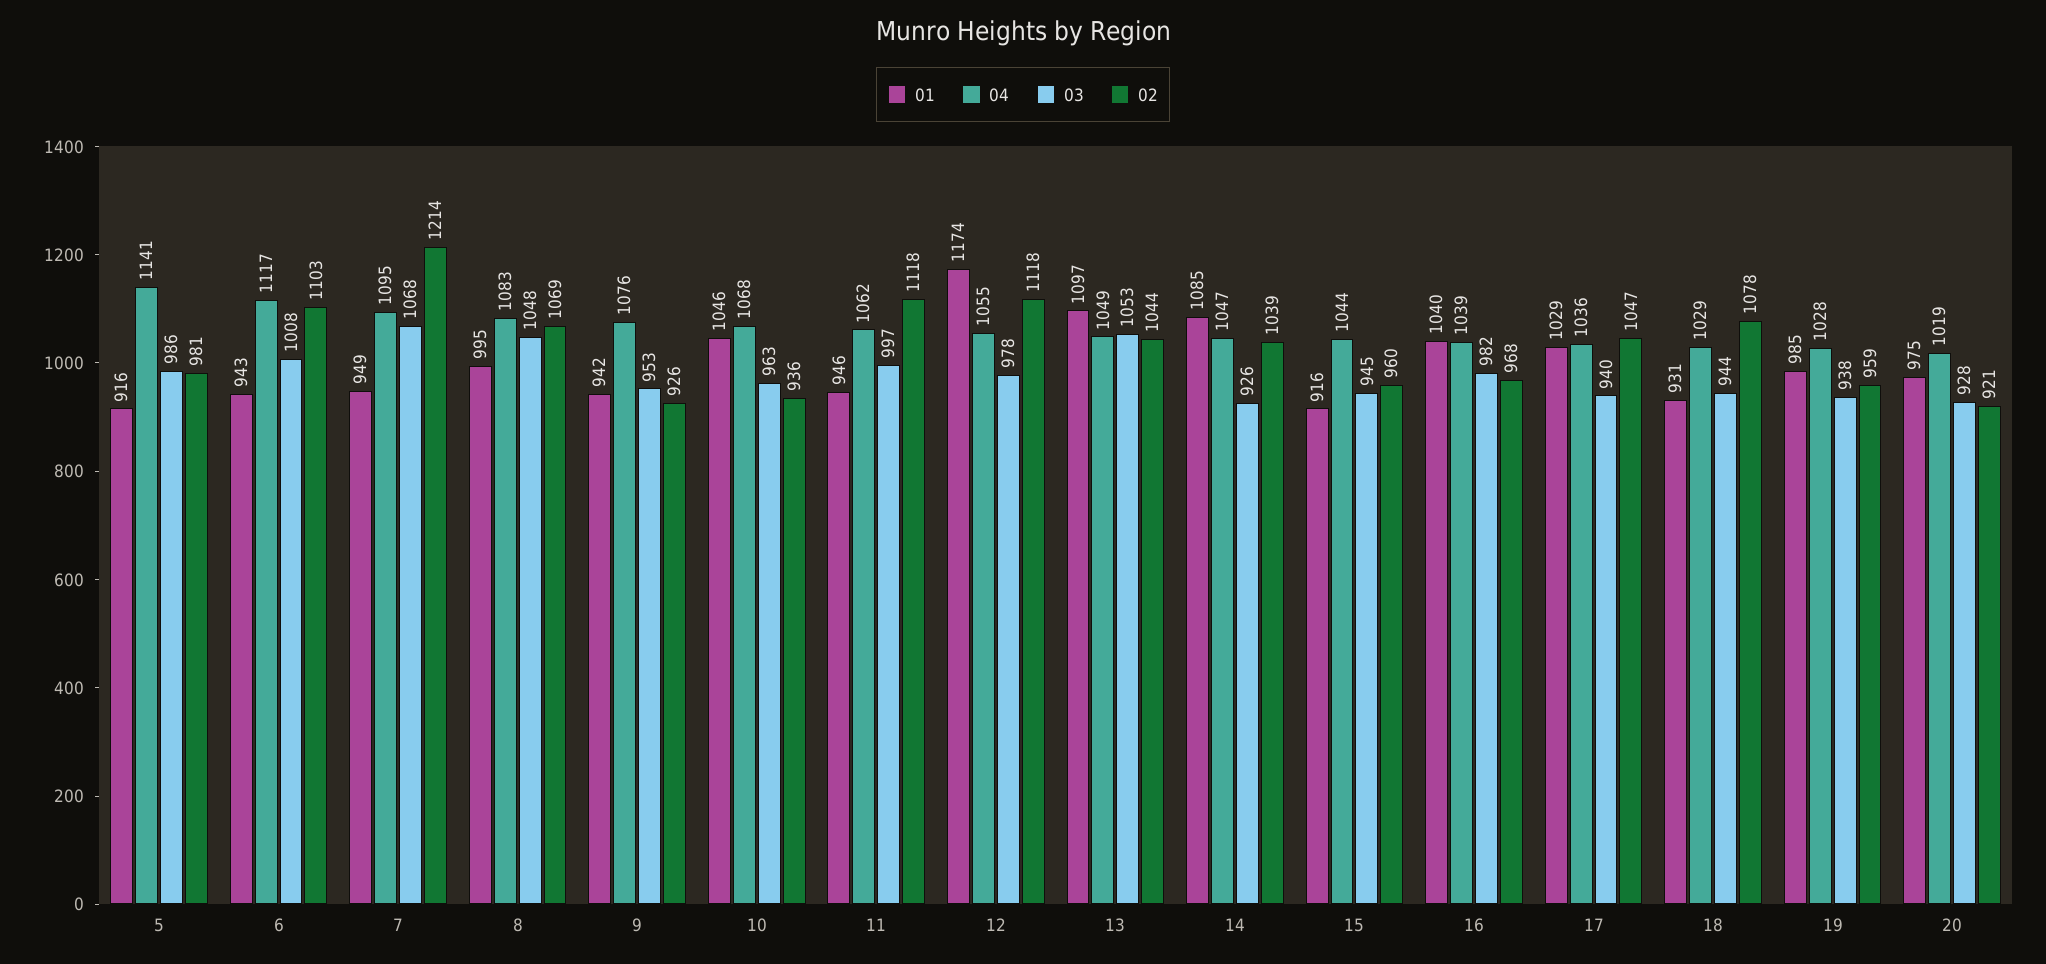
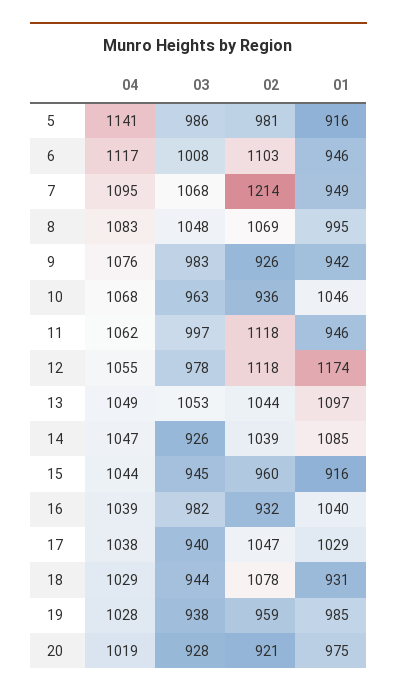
01, 6: 943 -> 946
03, 9: 953 -> 983
02, 16: 968 -> 932
04, 17: 1036 -> 1038

